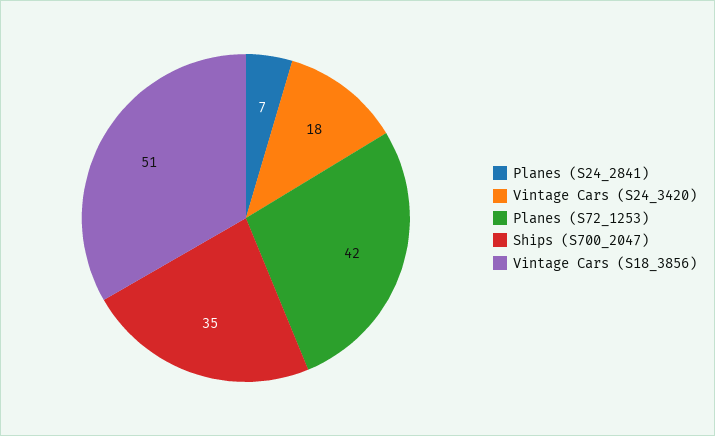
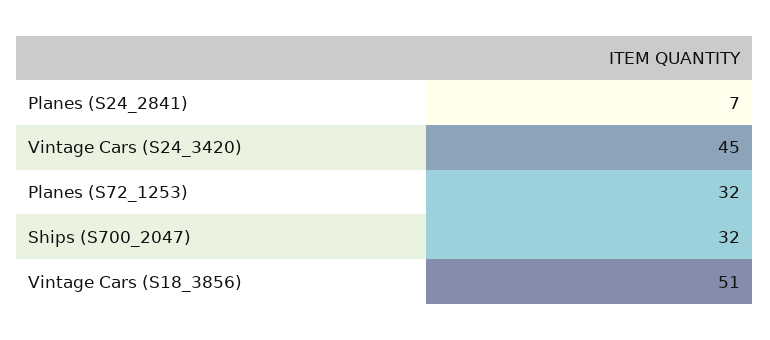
Vintage Cars (S24_3420): 18 -> 45
Planes (S72_1253): 42 -> 32
Ships (S700_2047): 35 -> 32

